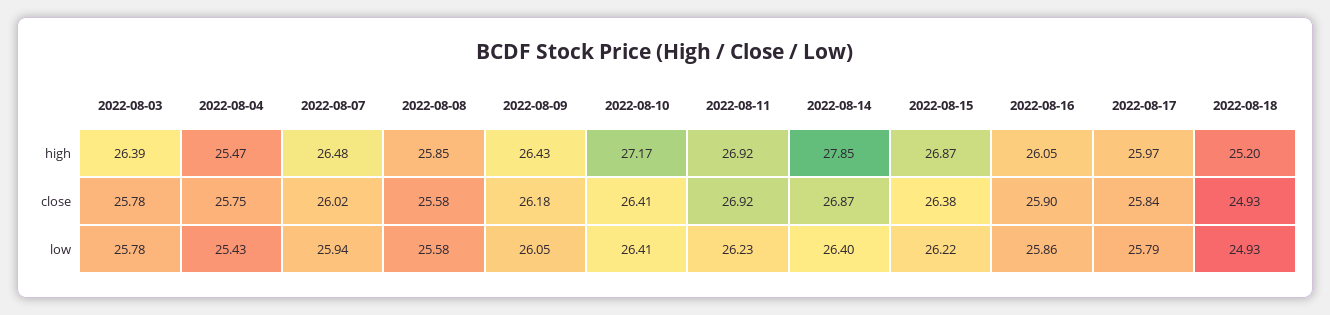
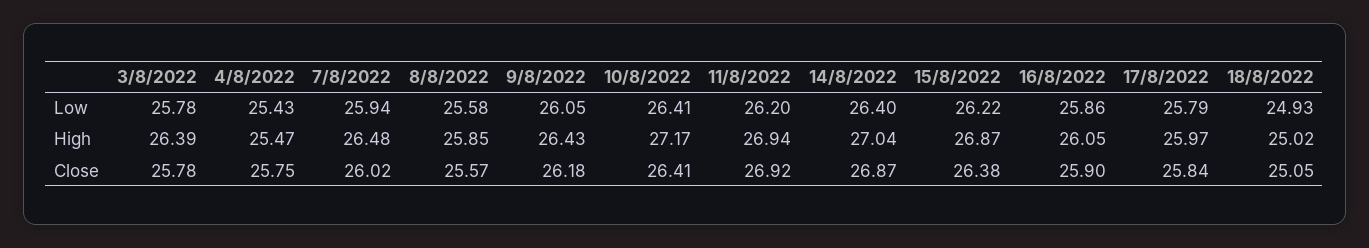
2022-08-11, high: 26.92 -> 26.94
2022-08-14, high: 27.85 -> 27.04
2022-08-18, high: 25.2 -> 25.02
2022-08-08, close: 25.58 -> 25.57
2022-08-18, close: 24.93 -> 25.05
2022-08-11, low: 26.23 -> 26.2

